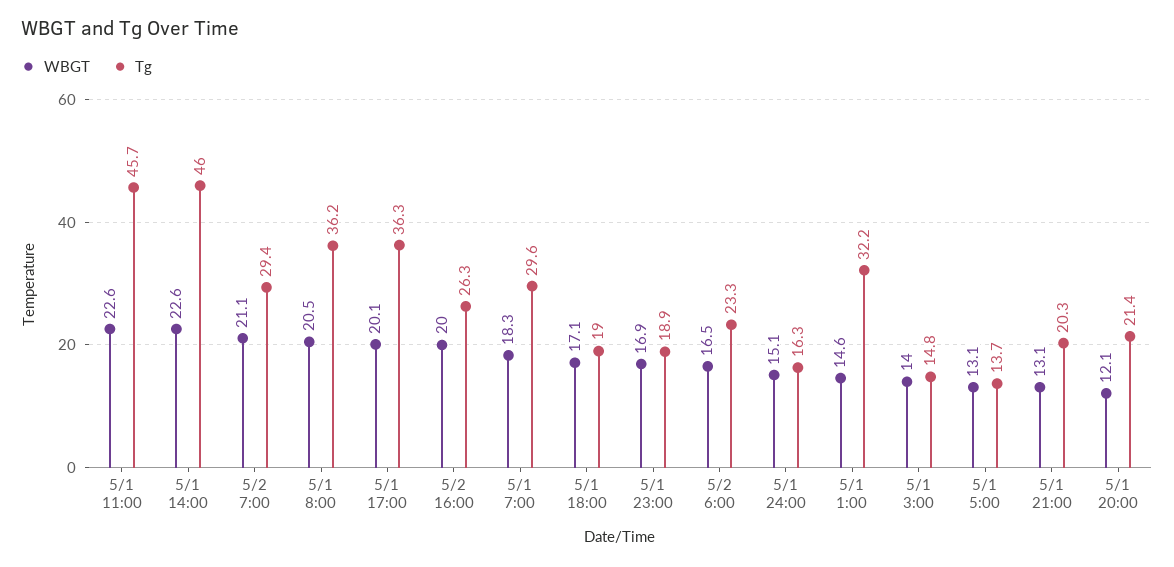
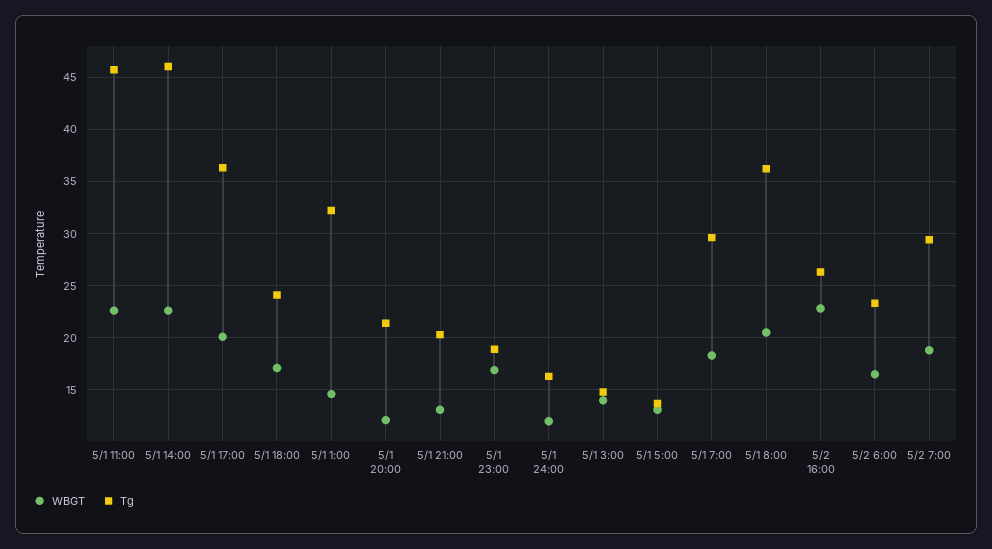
WBGT, 5/2 7:00: 21.1 -> 19
WBGT, 5/2 16:00: 20 -> 23
Tg, 5/1 18:00: 19 -> 24
WBGT, 5/1 24:00: 15.1 -> 12

